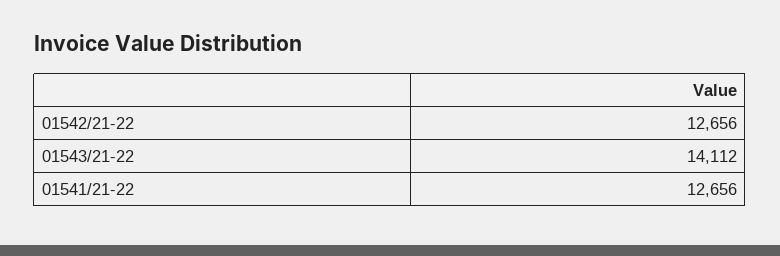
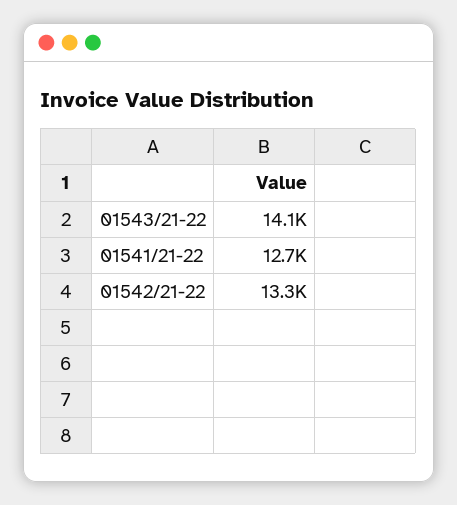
01542/21-22: 12656 -> 13300

